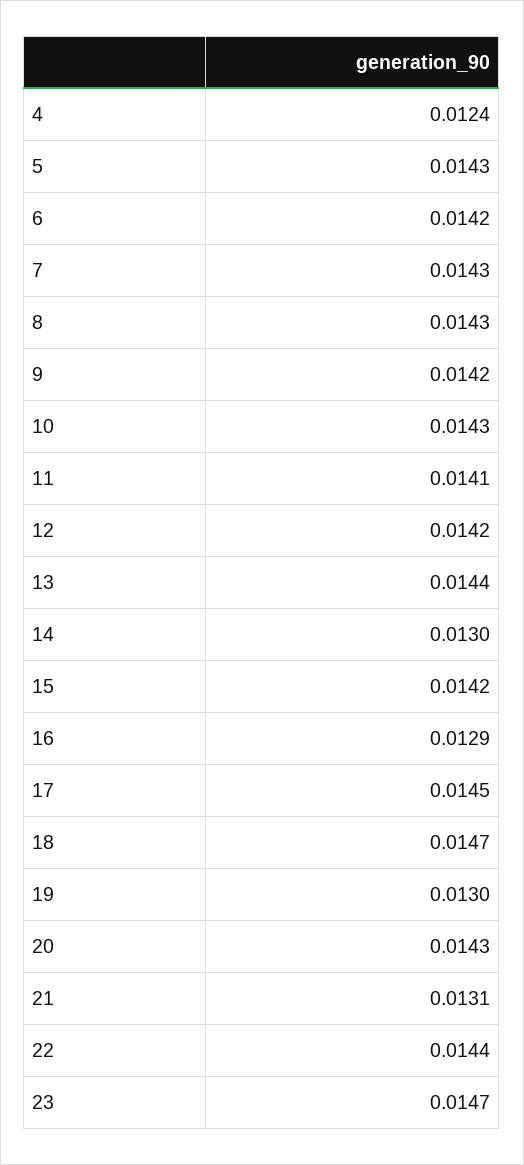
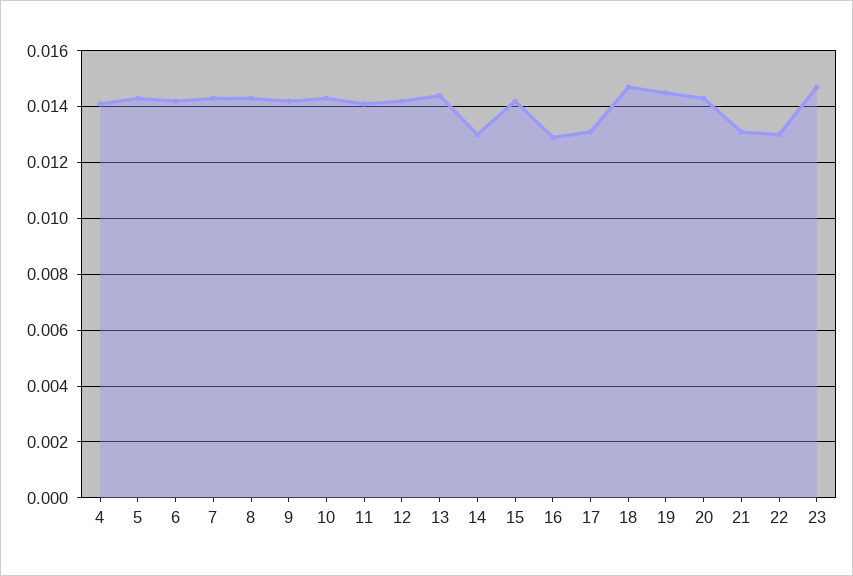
4: 0.0124 -> 0.014
17: 0.0145 -> 0.013
19: 0.013 -> 0.0145
22: 0.0144 -> 0.013

